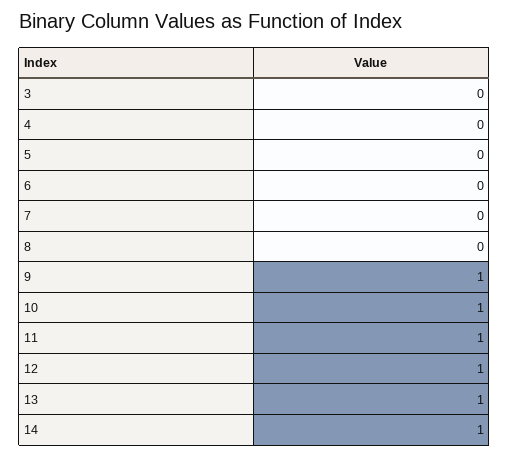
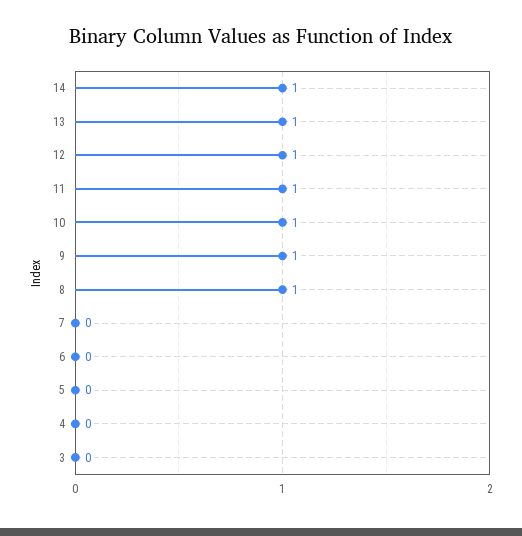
8: 0 -> 1

